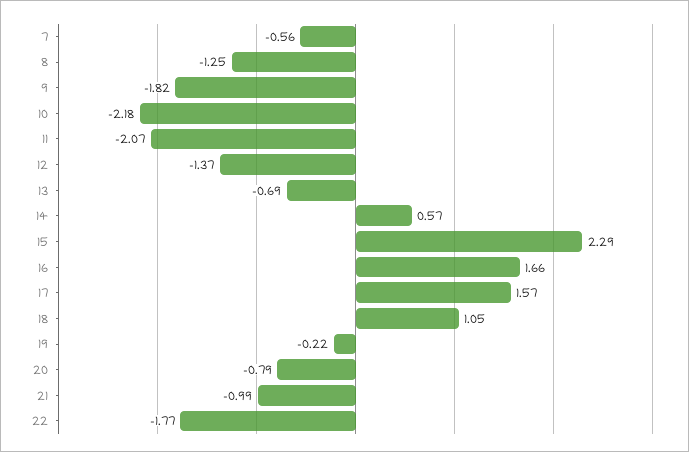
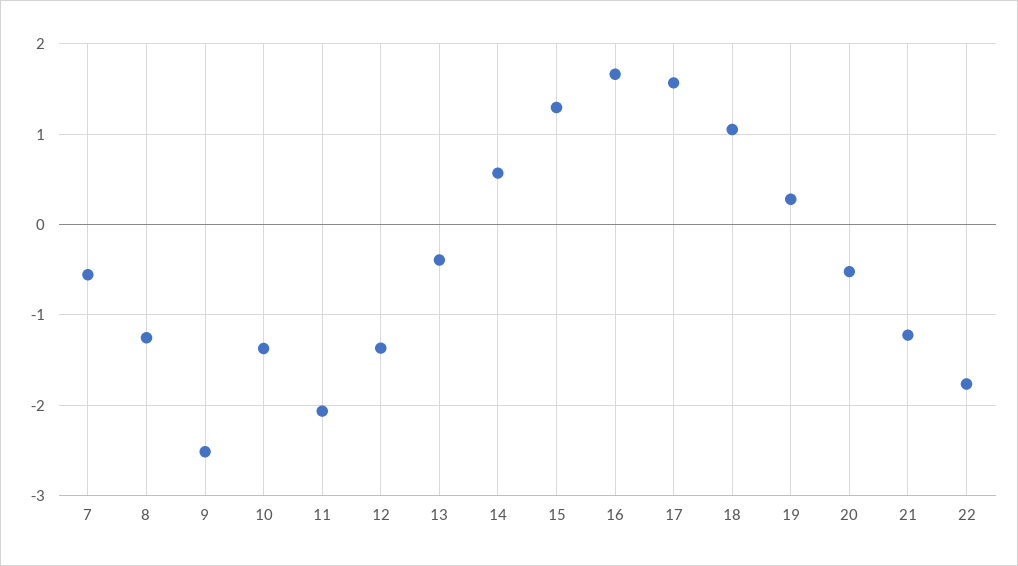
9: -1.82 -> -2.5
10: -2.18 -> -1.4
13: -0.69 -> -0.4
15: 2.29 -> 1.3
19: -0.22 -> 0.3
20: -0.79 -> -0.5
21: -0.99 -> -1.2

